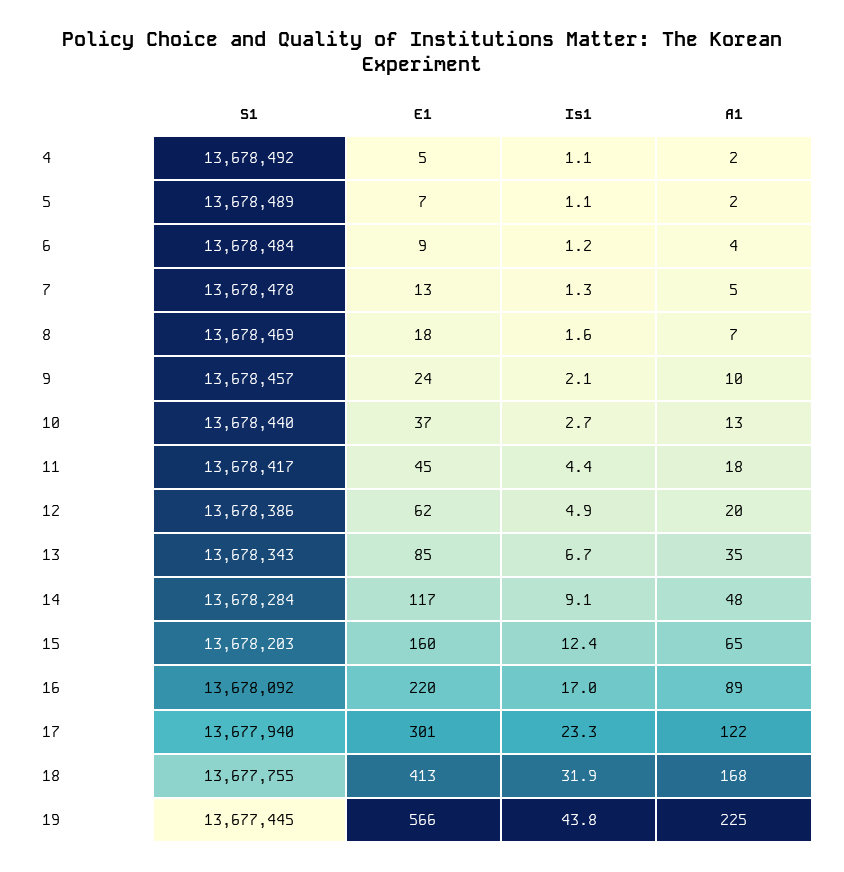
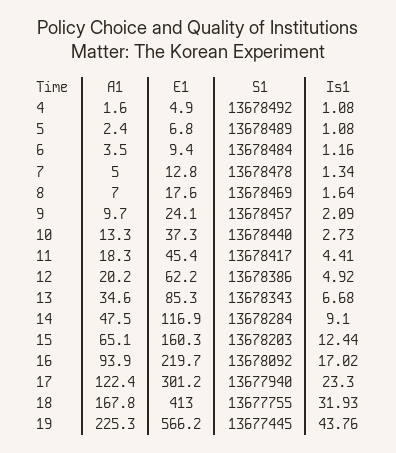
A1, 16: 89 -> 93.9

